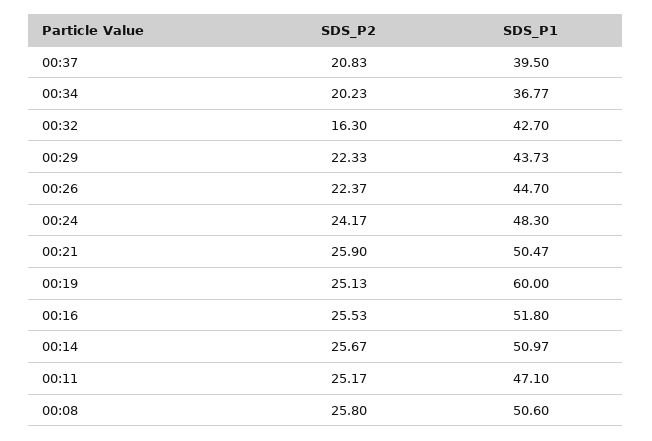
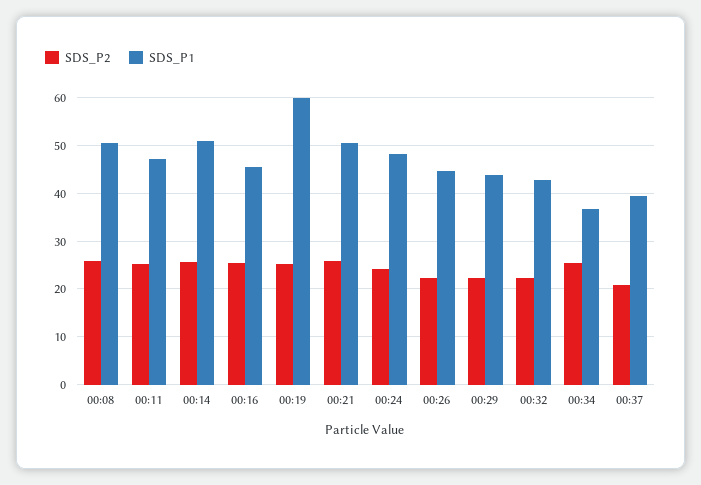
SDS_P2, 00:34: 20.23 -> 26
SDS_P2, 00:32: 16.3 -> 22
SDS_P1, 00:16: 51.8 -> 46

